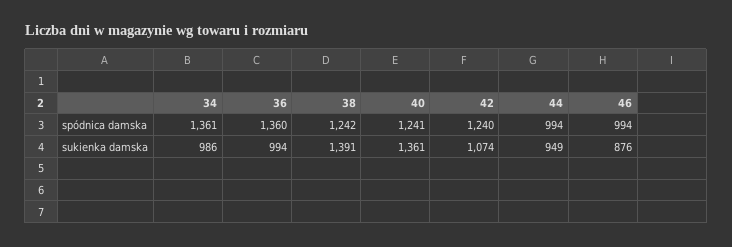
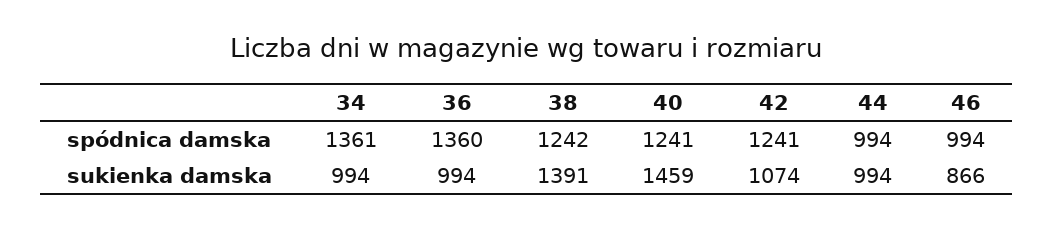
42, spódnica damska: 1240 -> 1241
34, sukienka damska: 986 -> 994
40, sukienka damska: 1361 -> 1459
44, sukienka damska: 949 -> 994
46, sukienka damska: 876 -> 866

